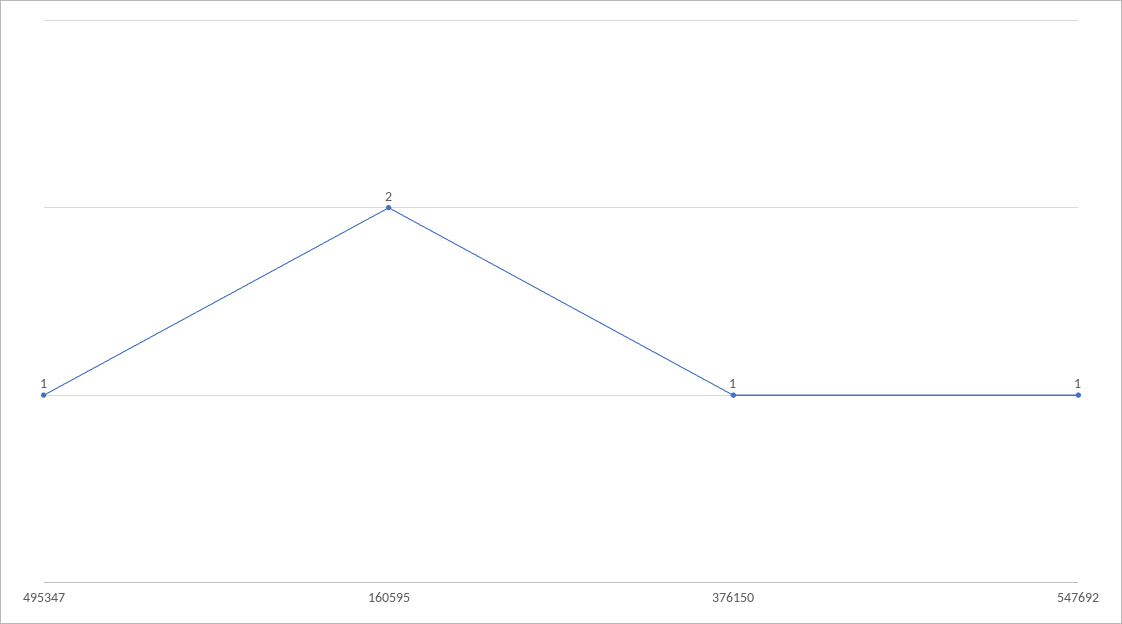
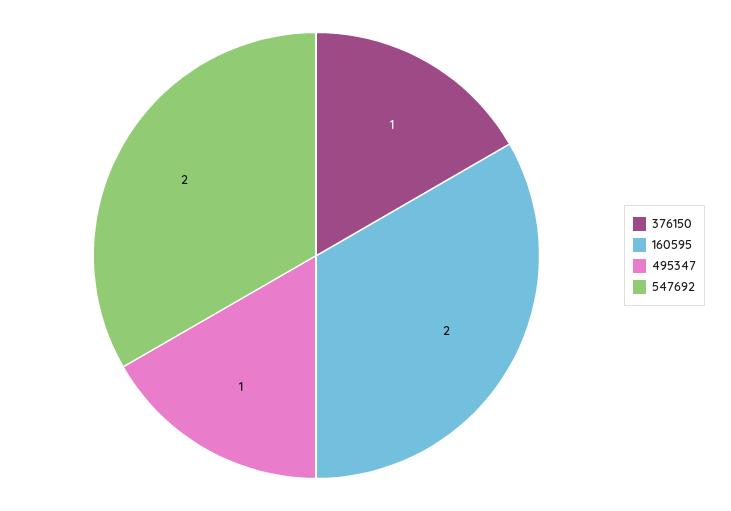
547692: 1 -> 2

